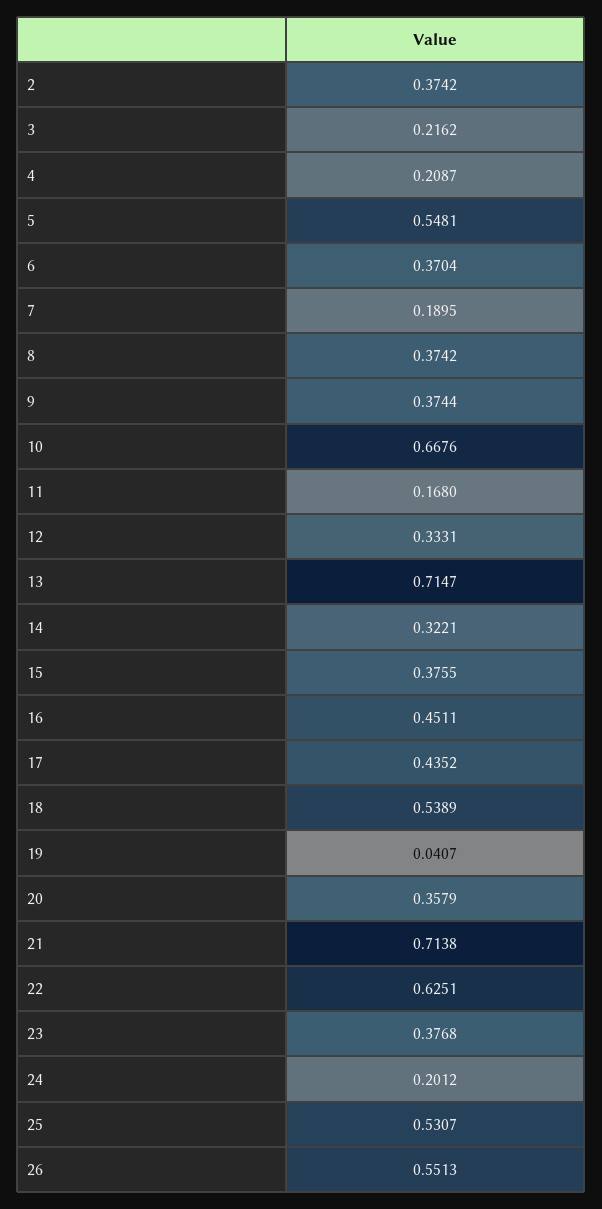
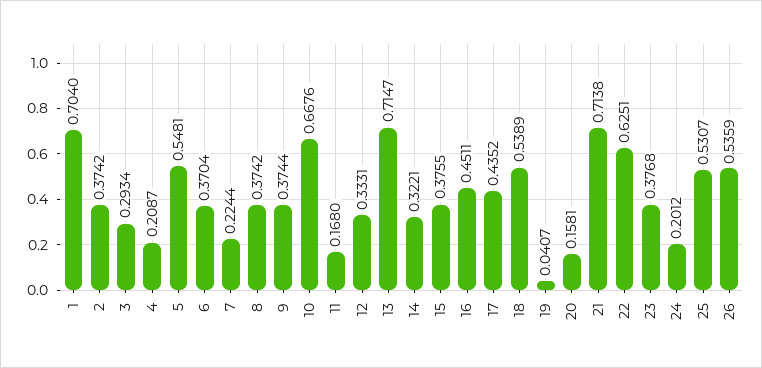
3: 0.2162 -> 0.2934
7: 0.1895 -> 0.2244
20: 0.3579 -> 0.1581
26: 0.5513 -> 0.5359
1: none -> 0.704

